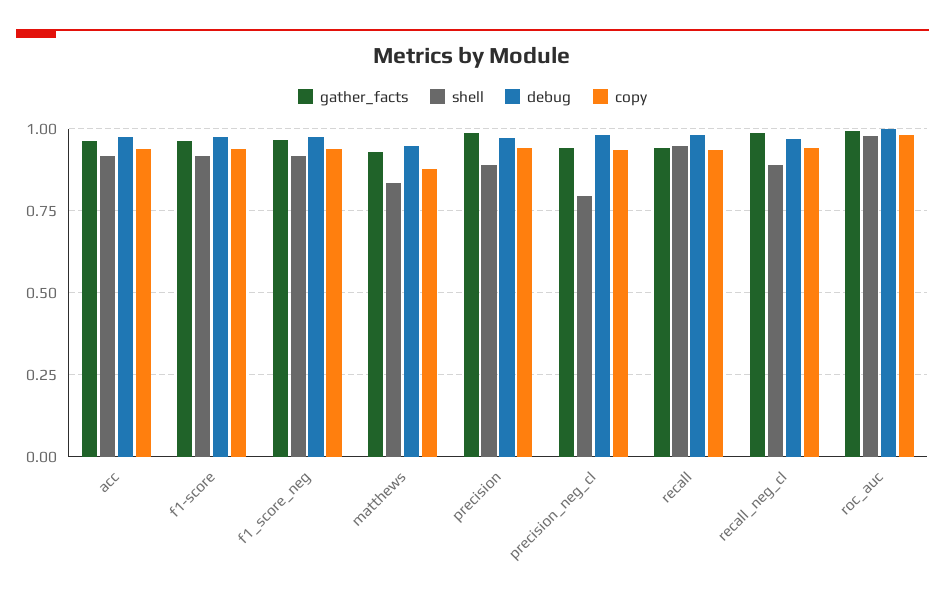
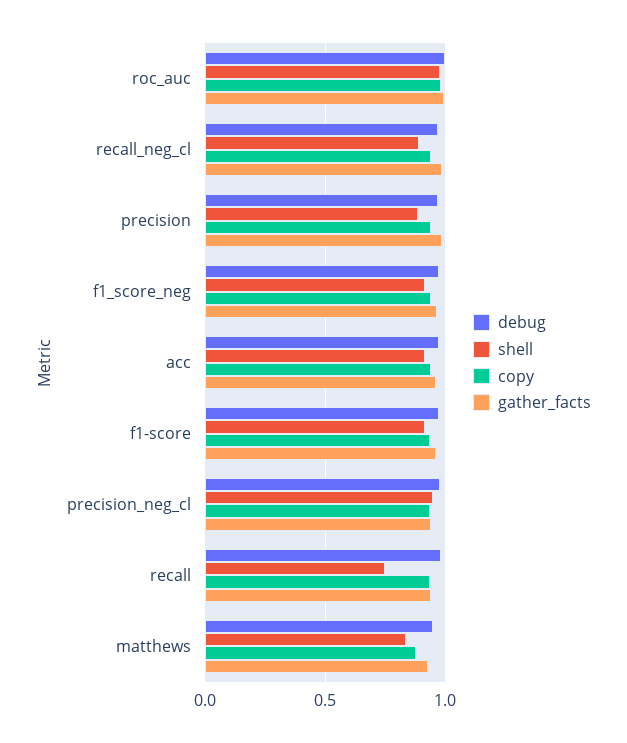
shell, precision_neg_cl: 0.8 -> 0.95
shell, recall: 0.95 -> 0.75

